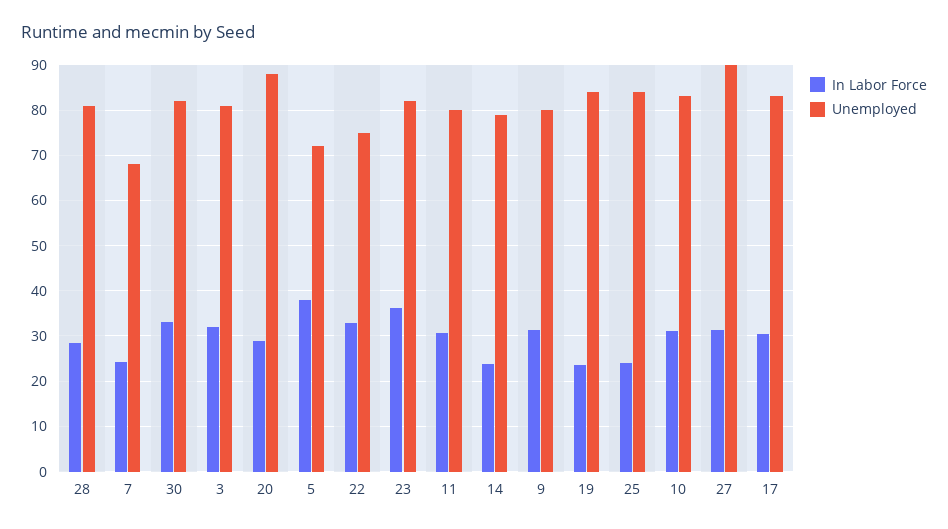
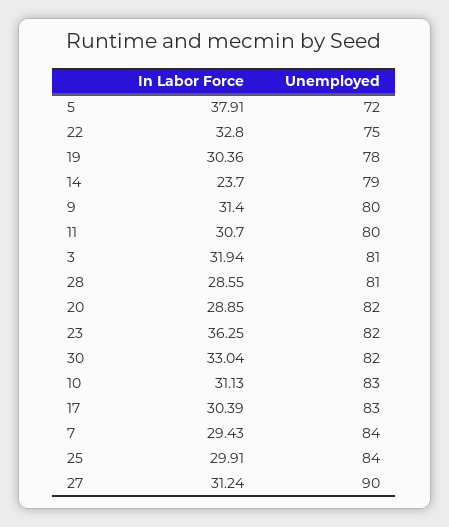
In Labor Force, 7: 24 -> 29.43
Unemployed, 7: 68 -> 84
Unemployed, 20: 88 -> 82
In Labor Force, 19: 24 -> 30.36
Unemployed, 19: 84 -> 78
In Labor Force, 25: 24 -> 29.91

